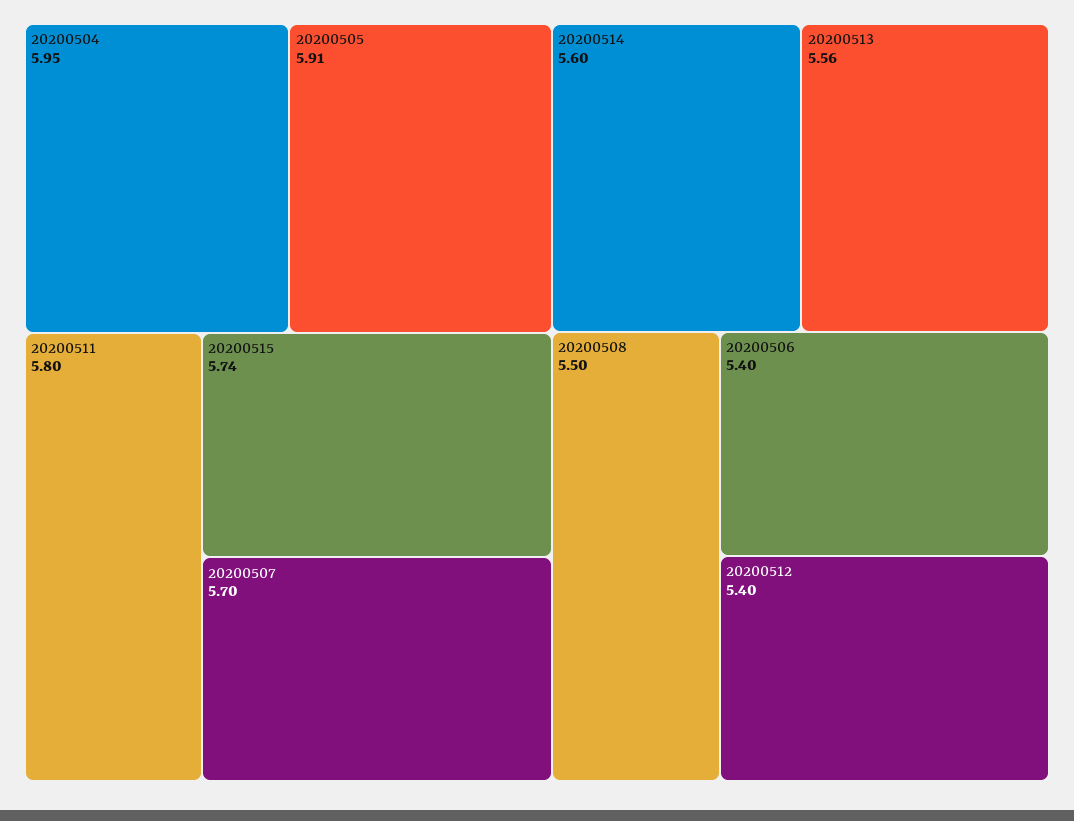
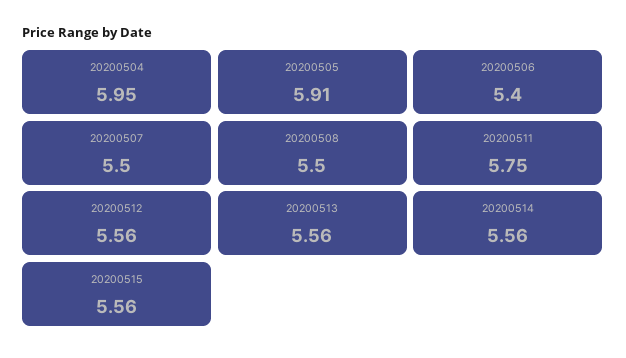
20200511: 5.8 -> 5.75
20200515: 5.74 -> 5.56
20200507: 5.7 -> 5.5
20200514: 5.6 -> 5.56
20200512: 5.4 -> 5.56

